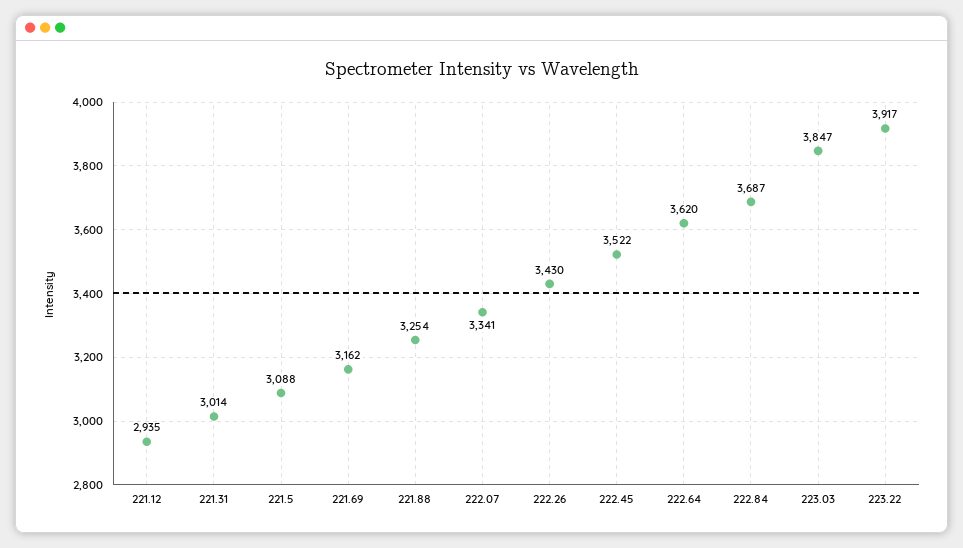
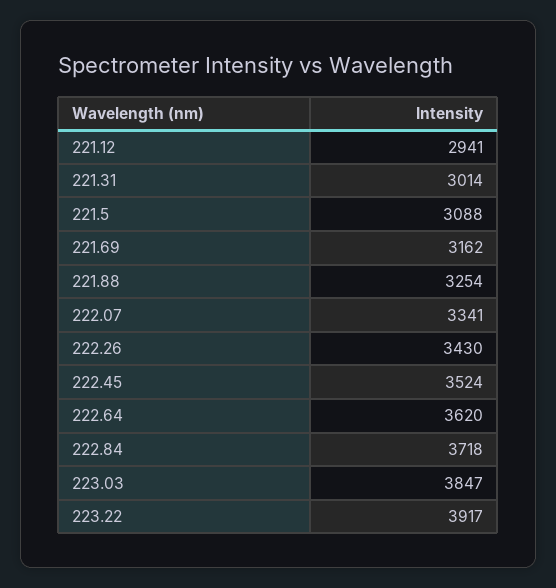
221.12: 2935 -> 2941
222.45: 3522 -> 3524
222.84: 3687 -> 3718

